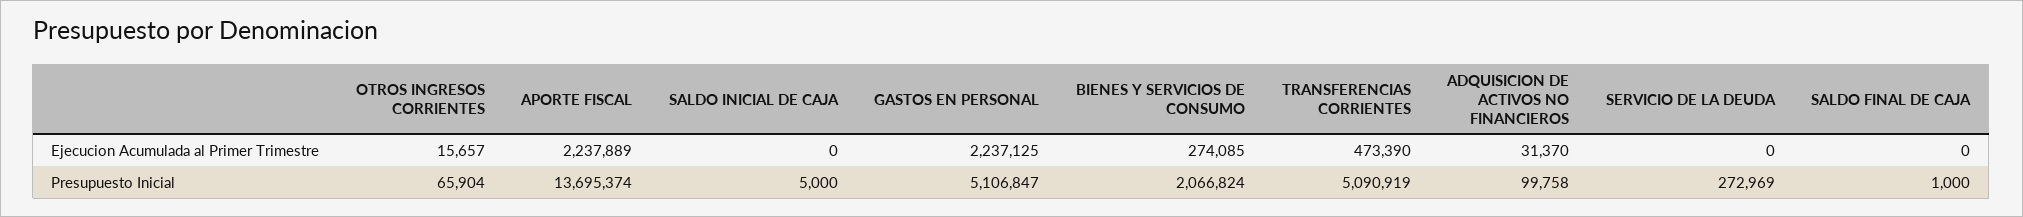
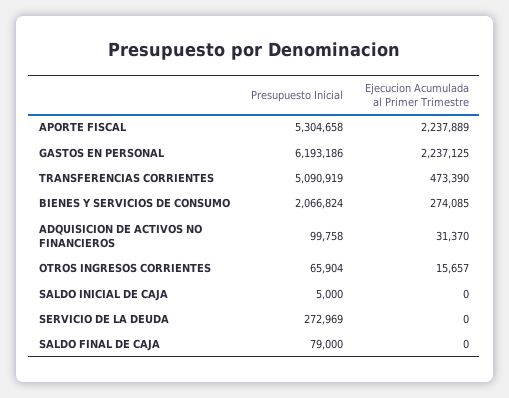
APORTE FISCAL, Presupuesto Inicial: 13695374 -> 5304658
GASTOS EN PERSONAL, Presupuesto Inicial: 5106847 -> 6193186
SALDO FINAL DE CAJA, Presupuesto Inicial: 1000 -> 79000

